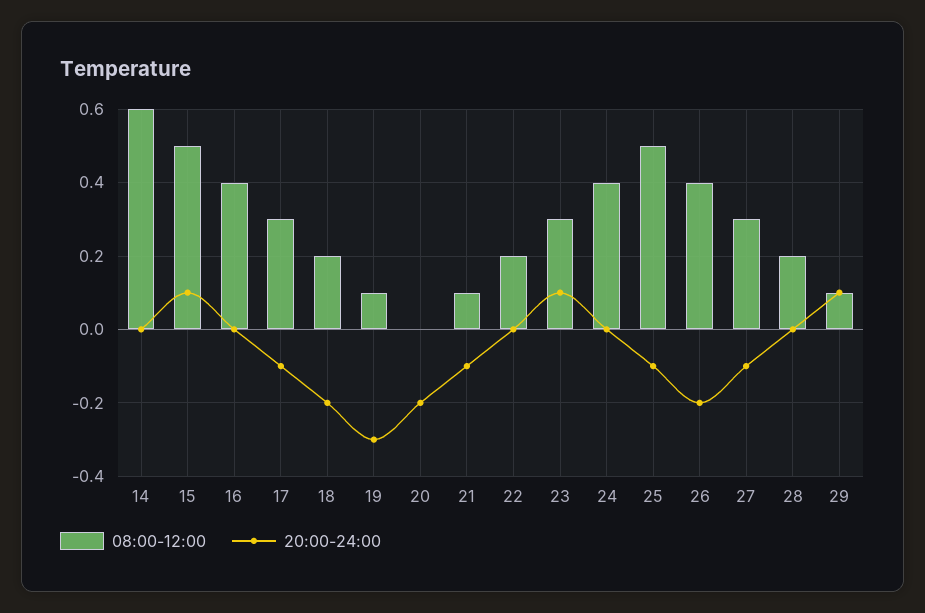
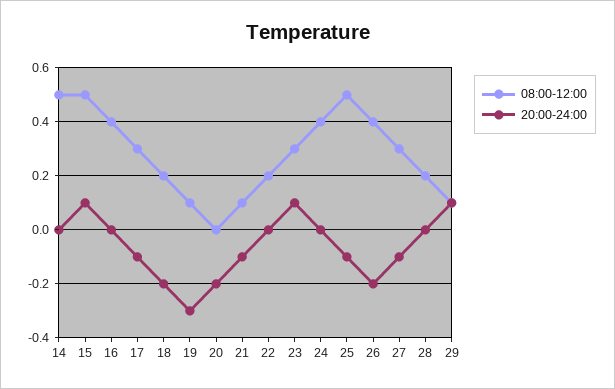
08:00-12:00, 14: 0.6 -> 0.5

